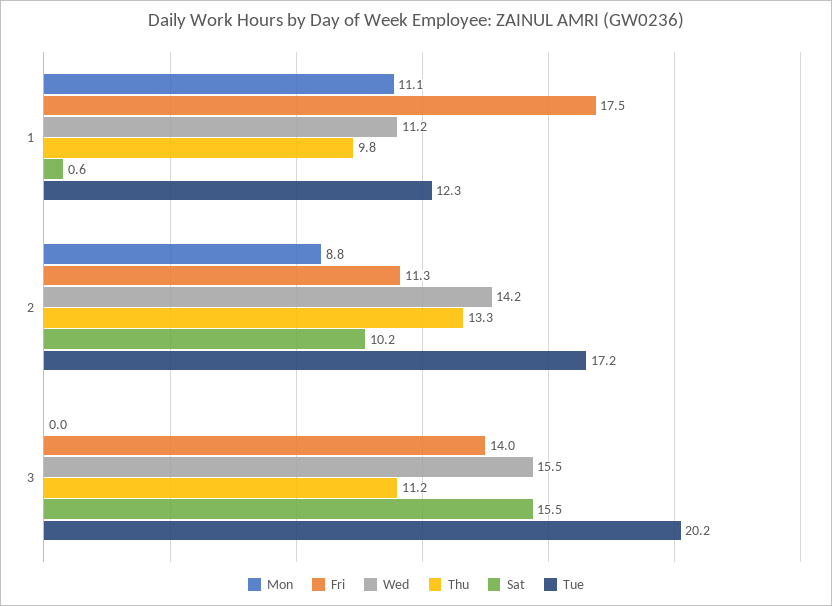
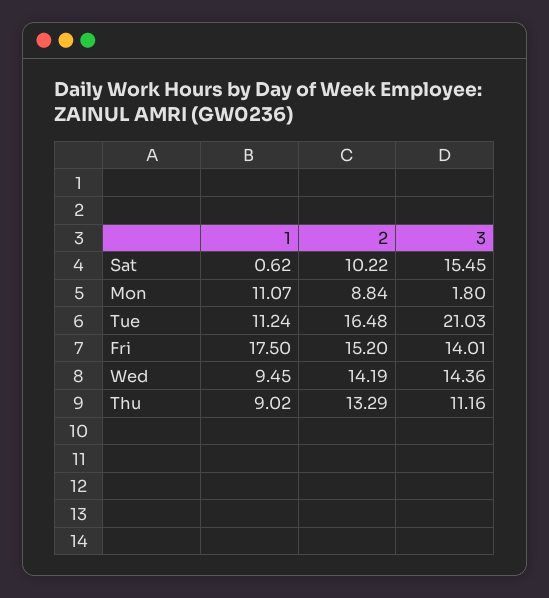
Wed, 1: 11.2 -> 9.45
Thu, 1: 9.8 -> 9.02
Tue, 1: 12.3 -> 11.24
Fri, 2: 11.3 -> 15.2
Tue, 2: 17.2 -> 16.48
Mon, 3: 0 -> 1.8
Wed, 3: 15.5 -> 14.36
Tue, 3: 20.2 -> 21.03

